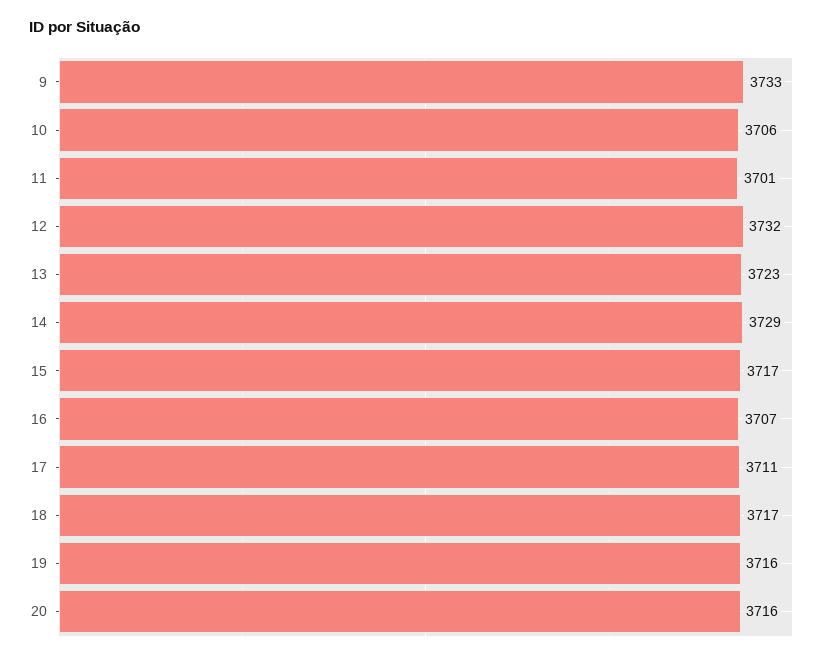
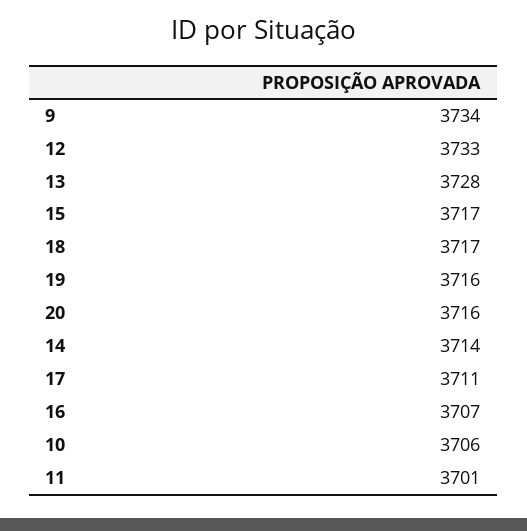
9: 3733 -> 3734
12: 3732 -> 3733
13: 3723 -> 3728
14: 3729 -> 3714

